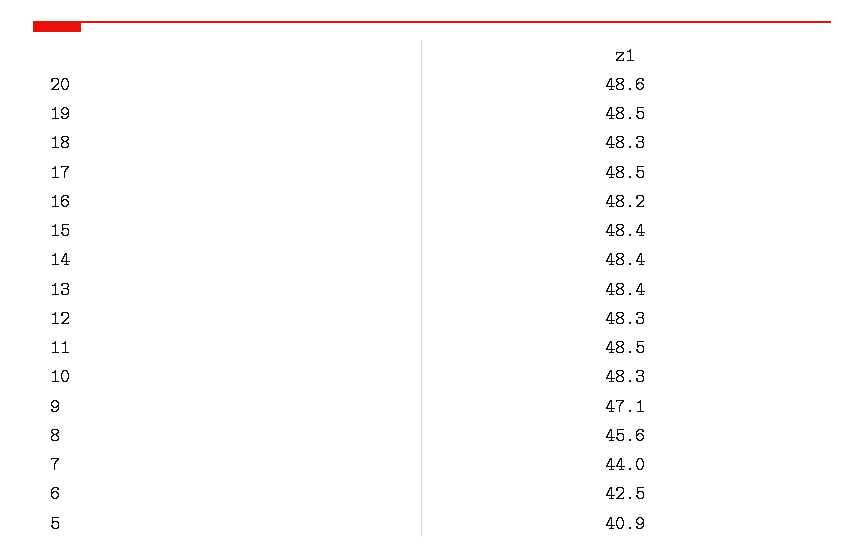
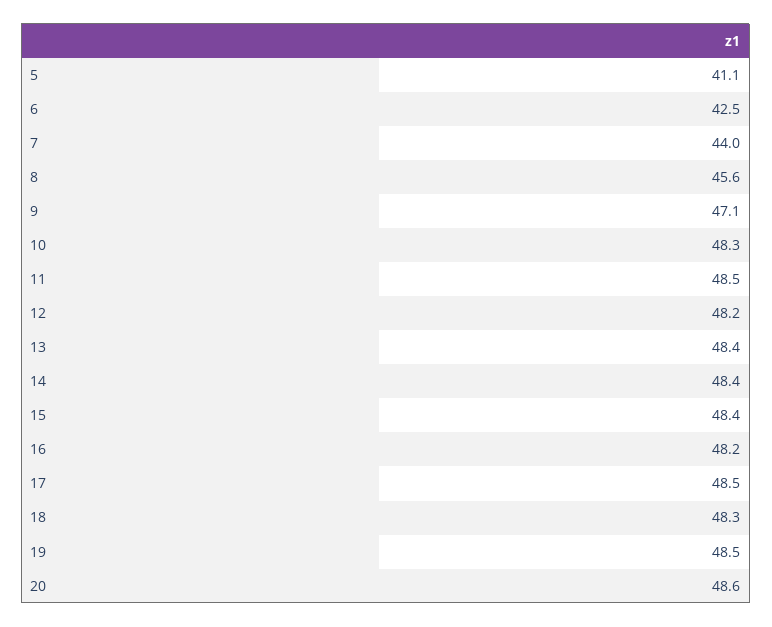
12: 48.3 -> 48.2
5: 40.9 -> 41.1

